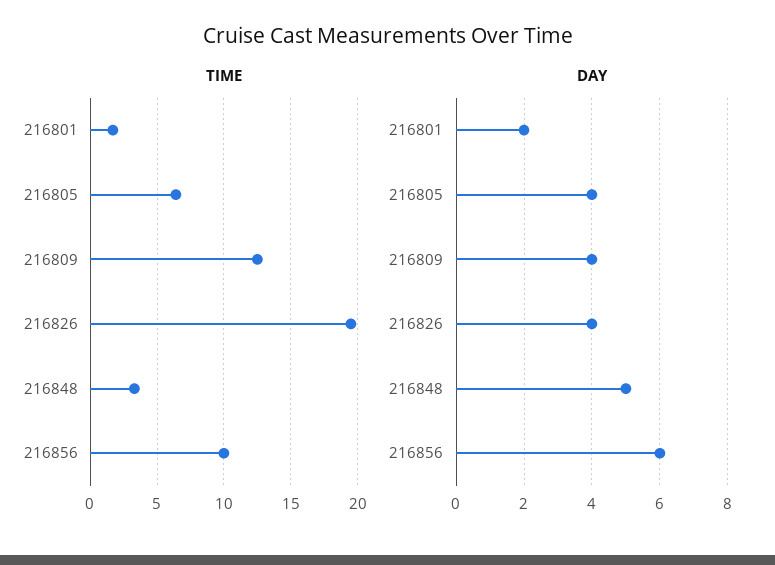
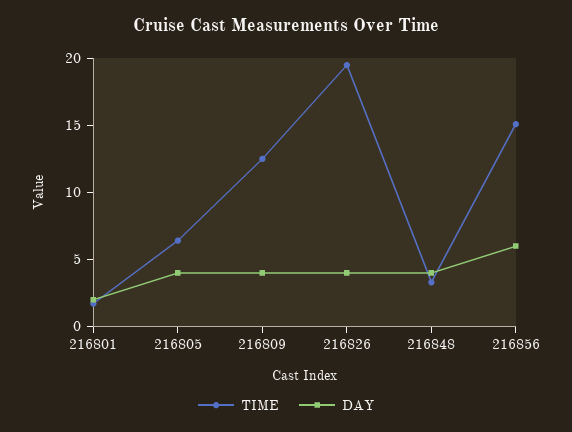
TIME, 216856: 10 -> 15
DAY, 216848: 5 -> 4

